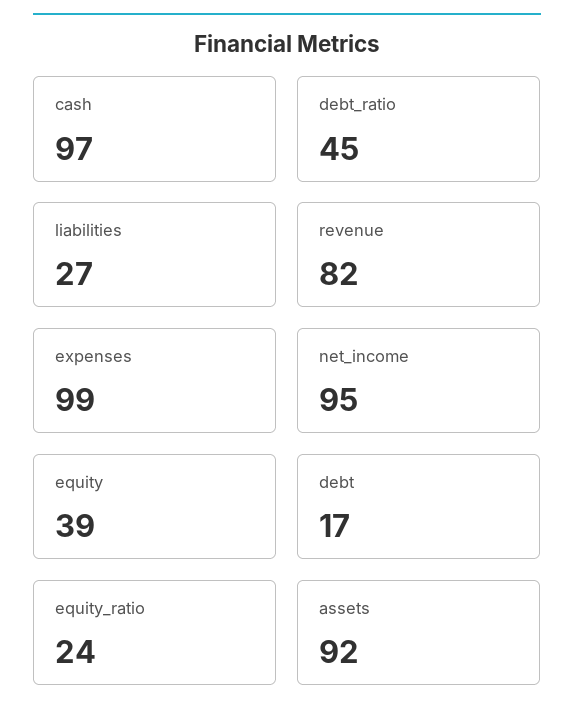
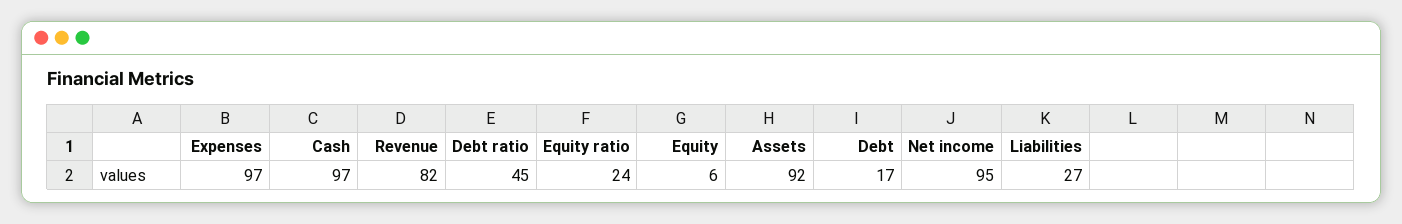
expenses: 99 -> 97
equity: 39 -> 6

